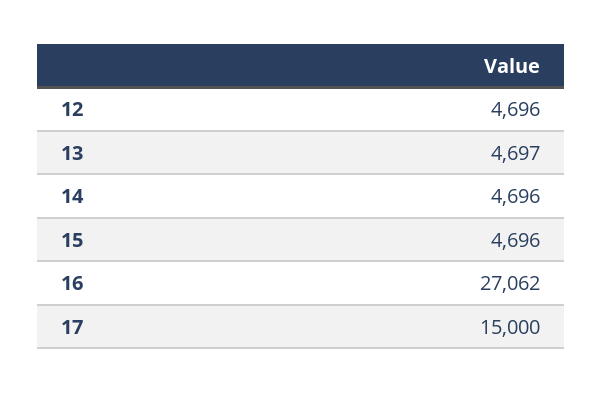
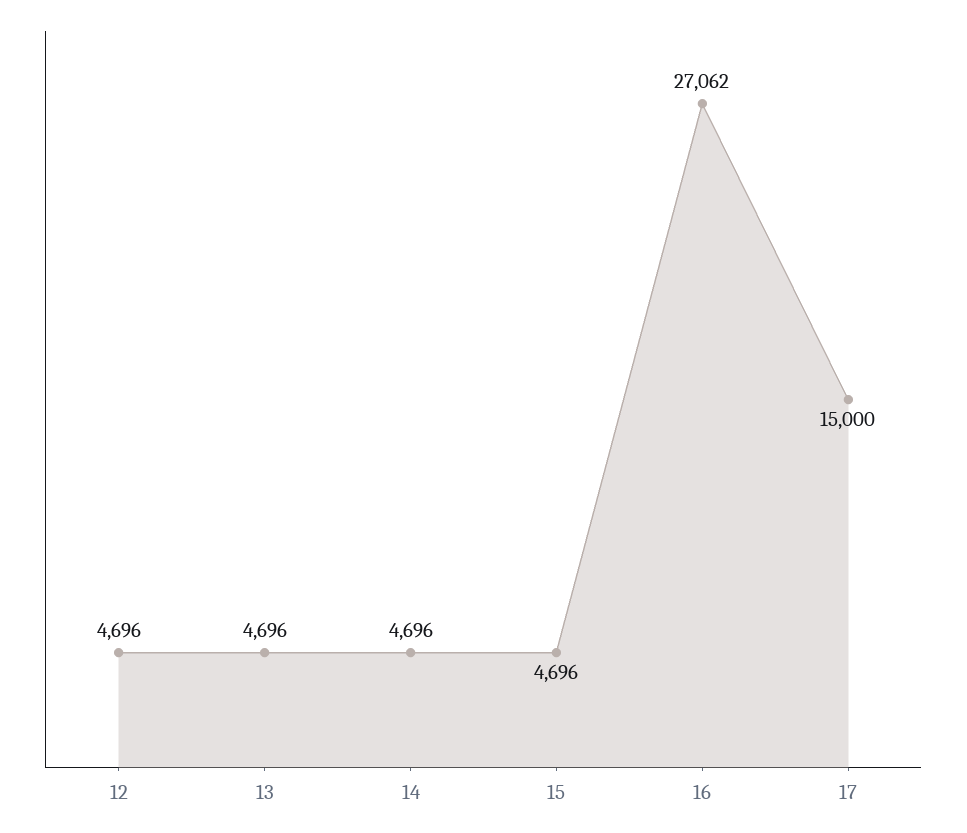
13: 4697 -> 4696

